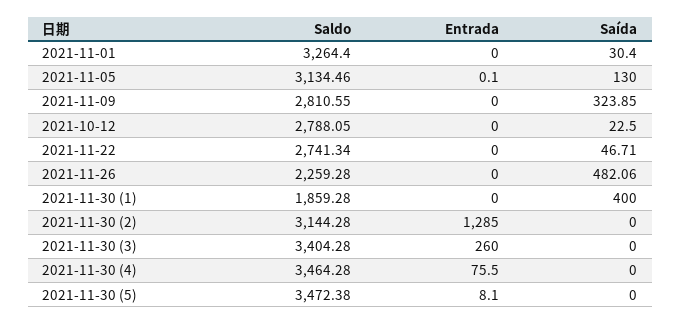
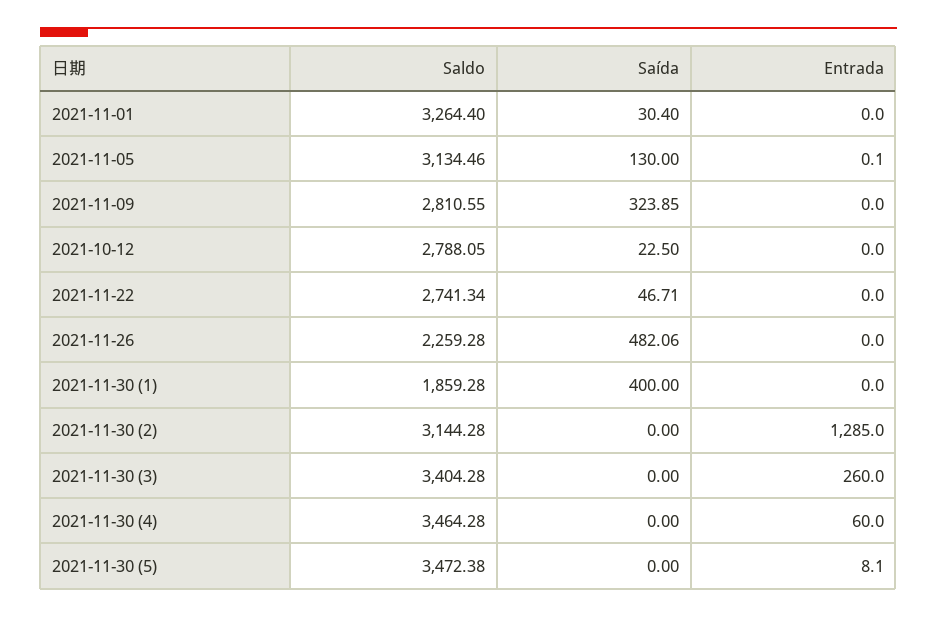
Entrada, 2021-11-30 (4): 75.5 -> 60

